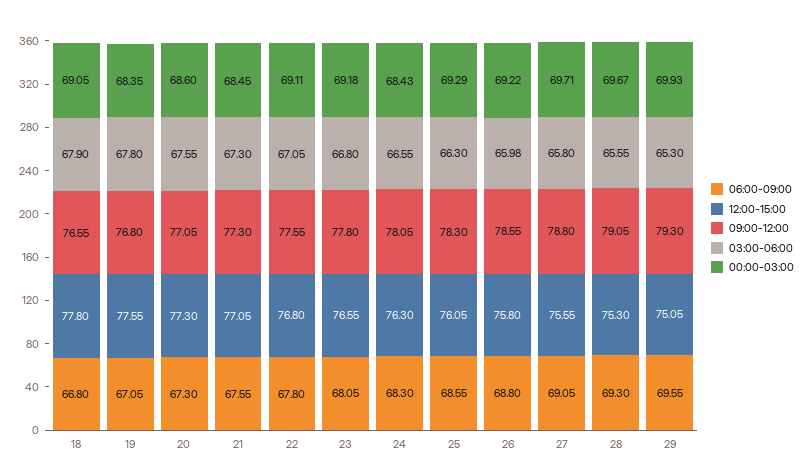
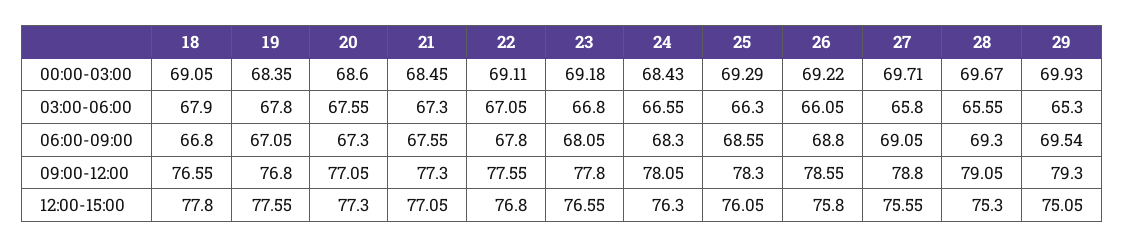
03:00-06:00, 26: 65.98 -> 66.05
06:00-09:00, 29: 69.55 -> 69.54

